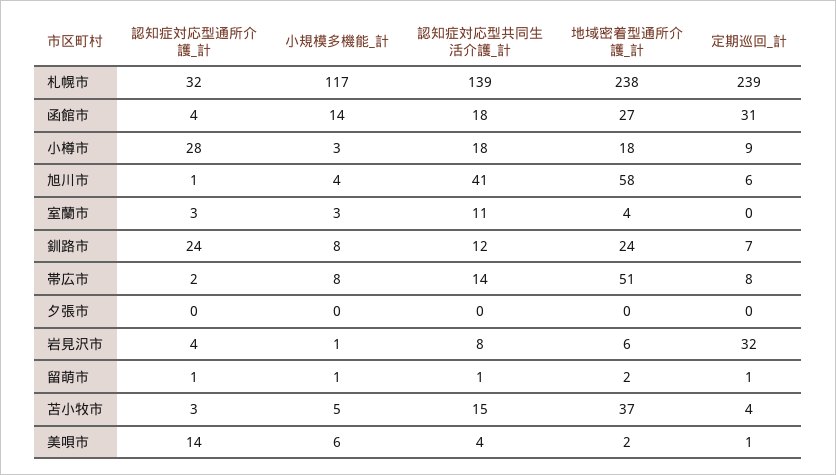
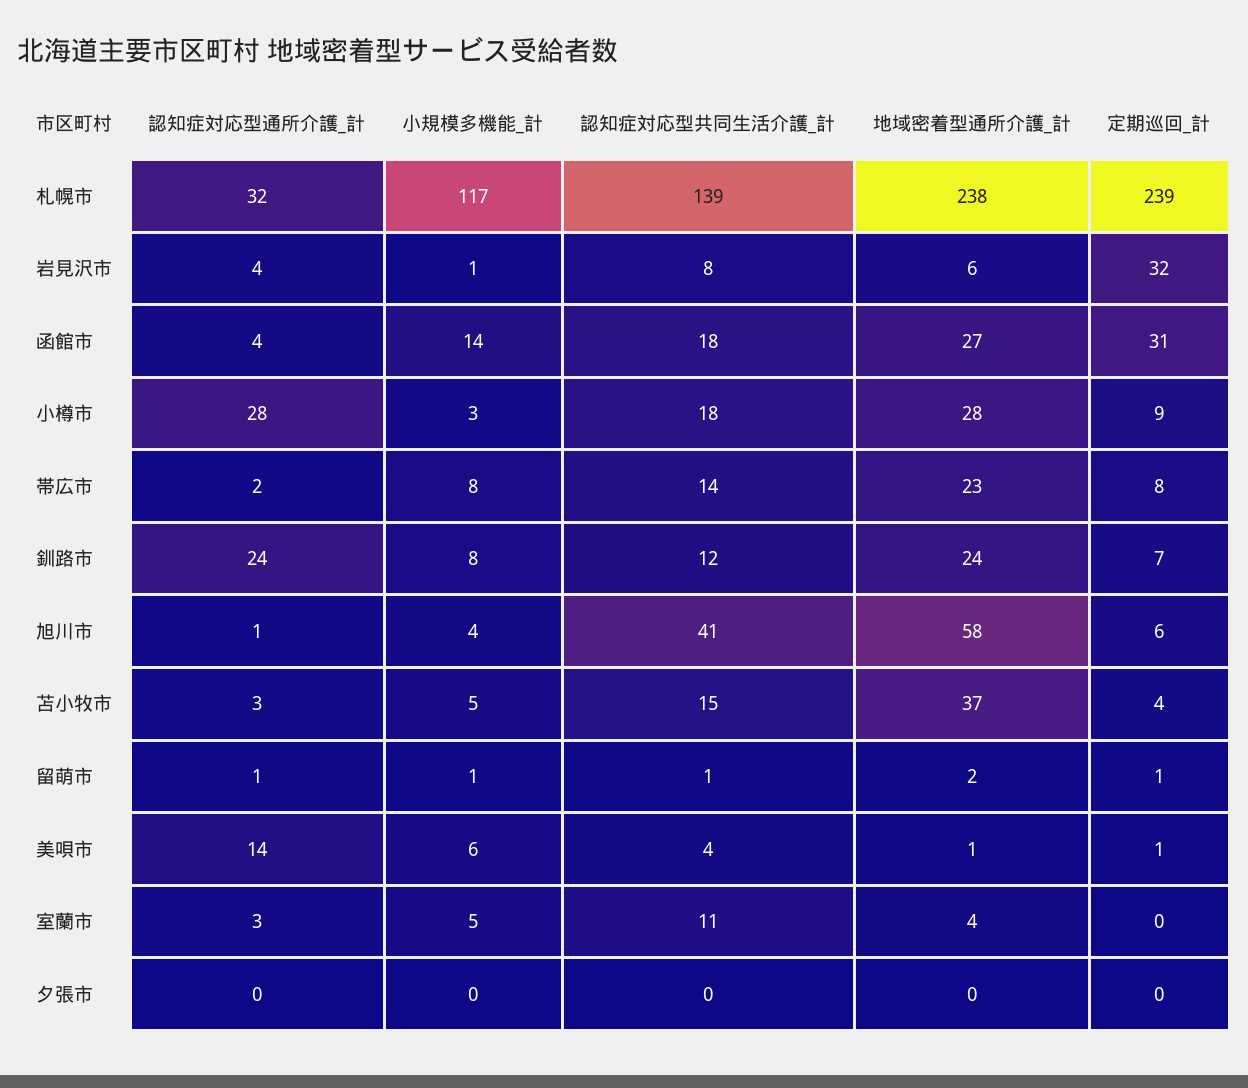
地域密着型通所介護_計, 小樽市: 18 -> 28
小規模多機能_計, 室蘭市: 3 -> 5
地域密着型通所介護_計, 帯広市: 51 -> 23
地域密着型通所介護_計, 美唄市: 2 -> 1

